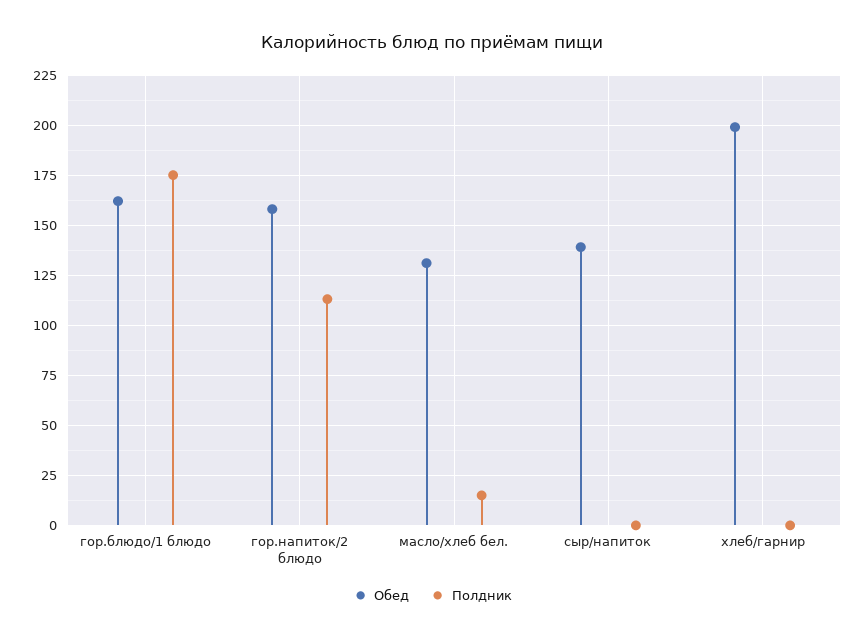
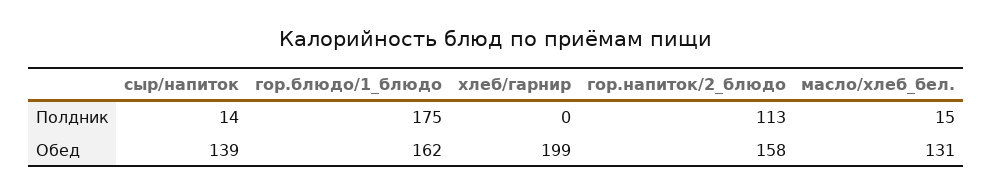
Полдник, сыр/напиток: 0 -> 14

